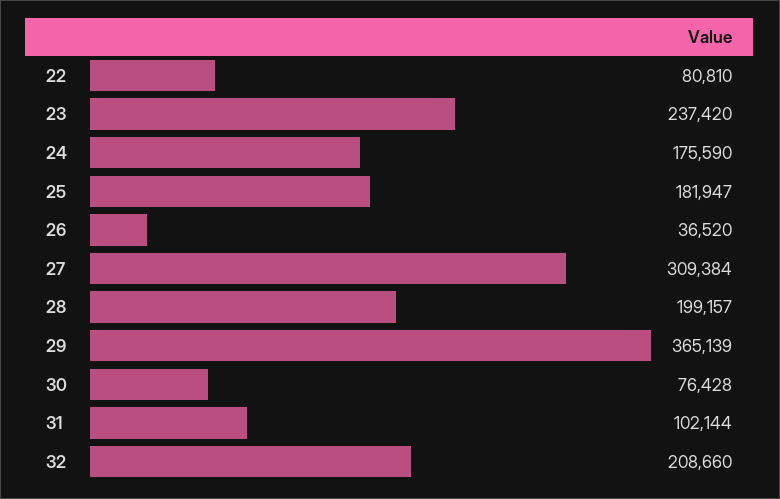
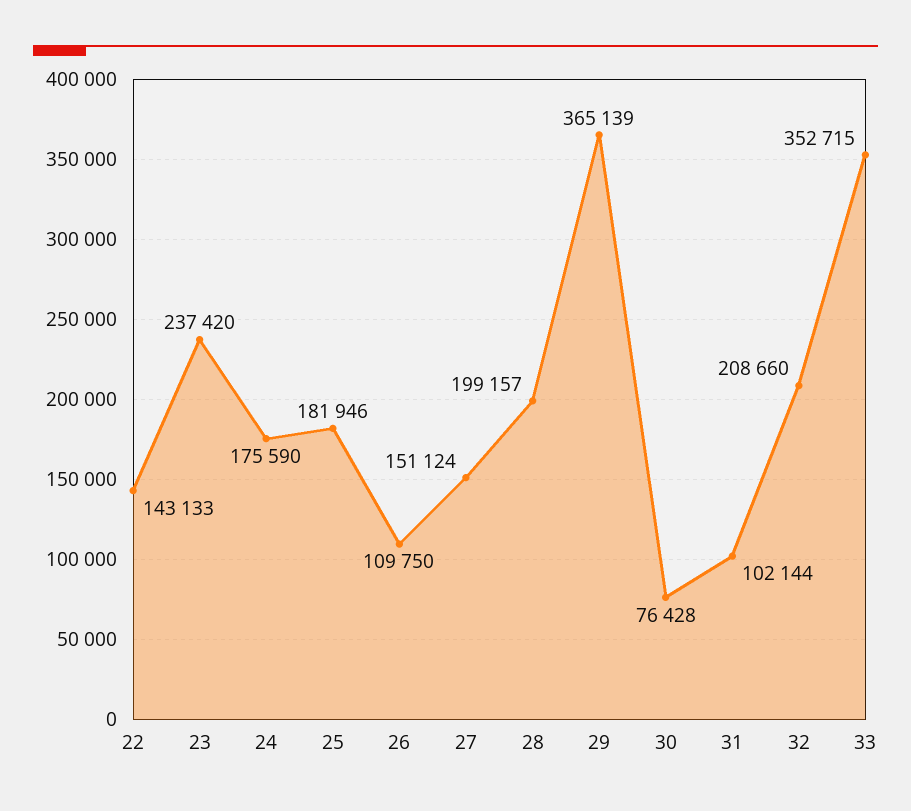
22: 80810 -> 143133
25: 181947 -> 181946
26: 36520 -> 109750
27: 309384 -> 151124
33: none -> 352715

